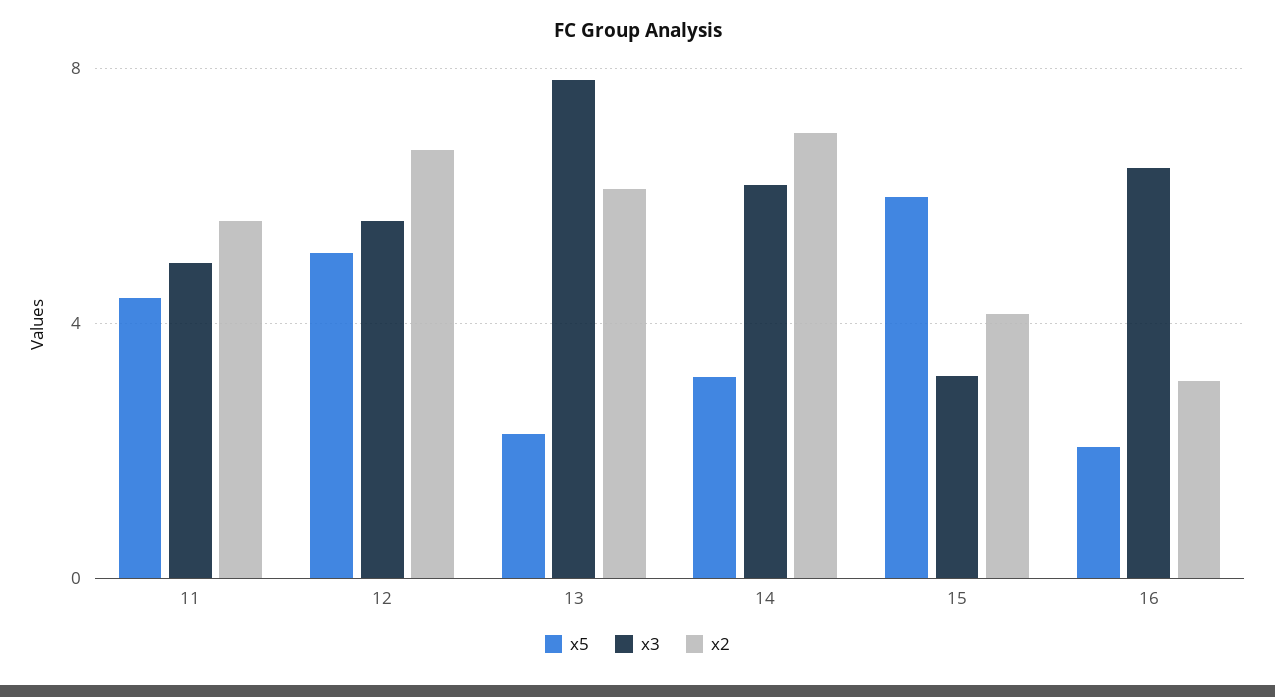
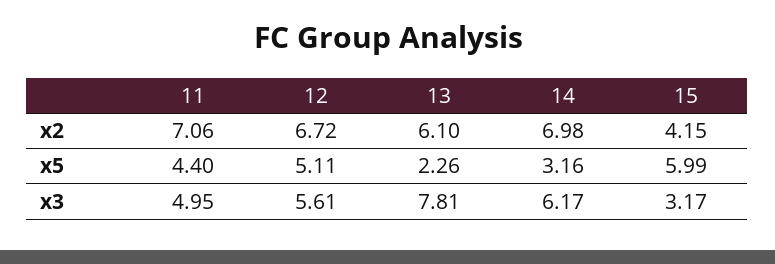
x2, 11: 5.5 -> 7.06
x5, 16: 2 -> none
x3, 16: 6.5 -> none
x2, 16: 3 -> none

